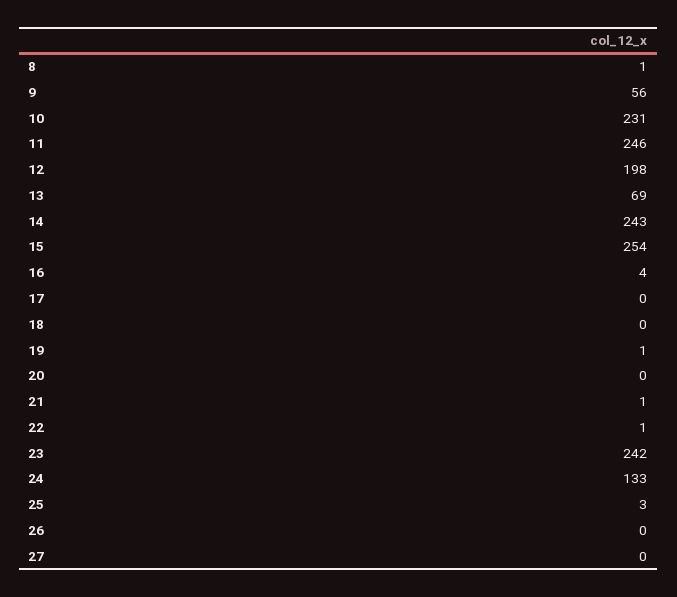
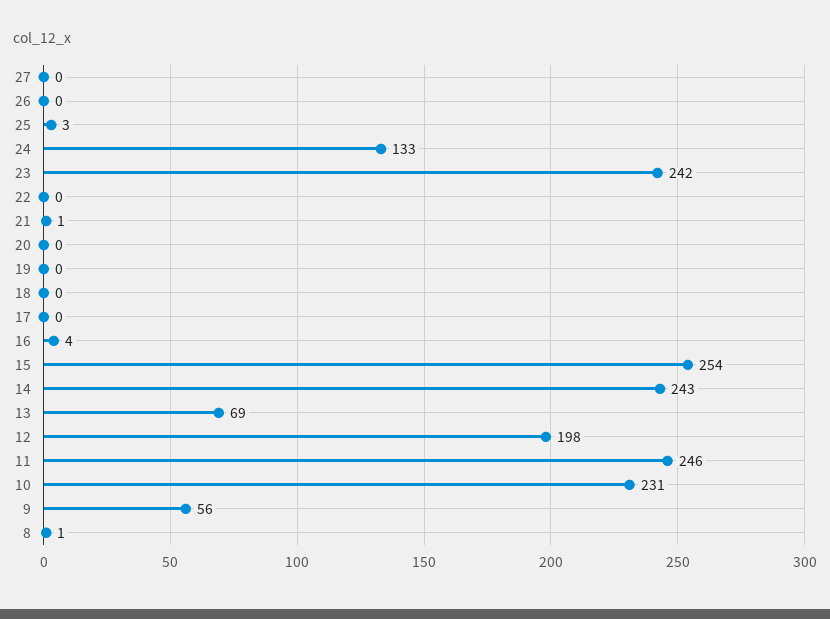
19: 1 -> 0
22: 1 -> 0

